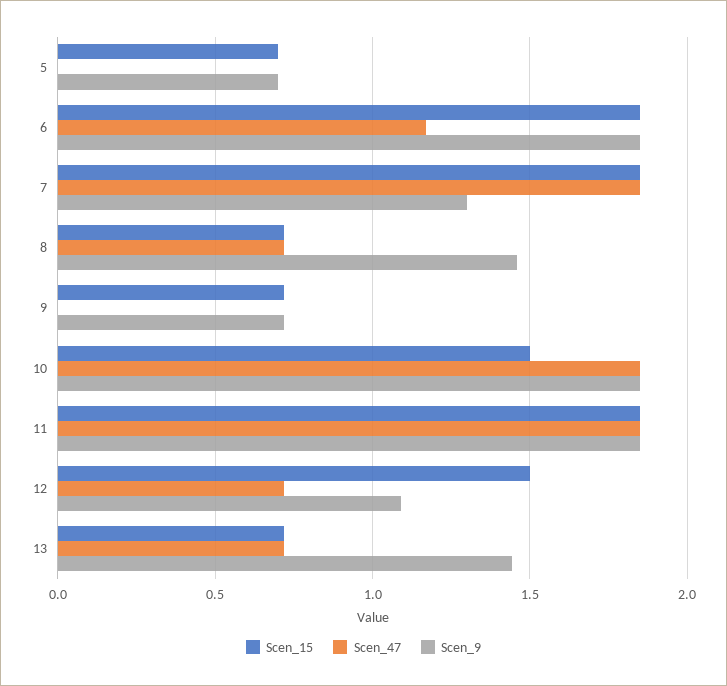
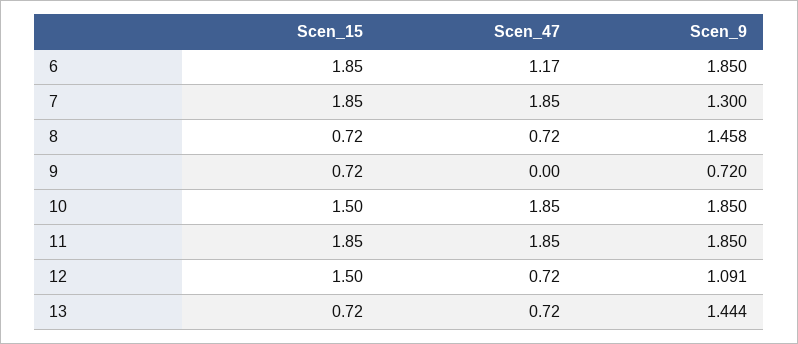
Scen_15, 5: 0.7 -> none
Scen_47, 5: 0 -> none
Scen_9, 5: 0.7 -> none

